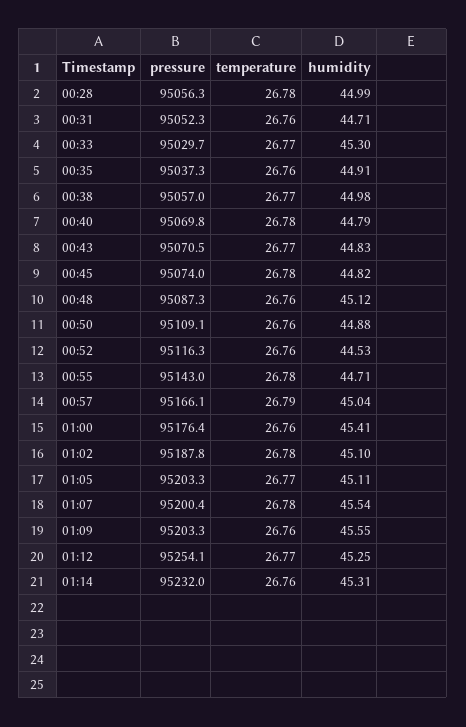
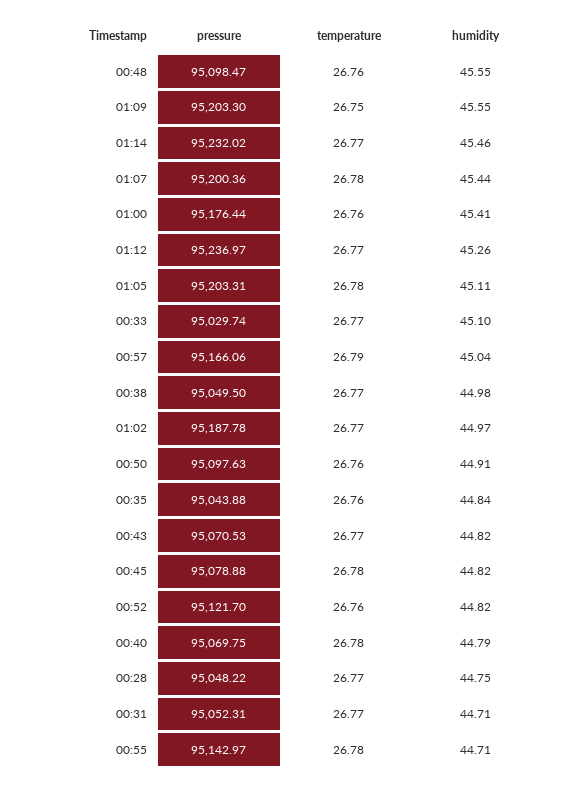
pressure, 00:28: 95056.3 -> 95048.22
temperature, 00:28: 26.78 -> 26.77
humidity, 00:28: 44.99 -> 44.75
temperature, 00:31: 26.76 -> 26.77
humidity, 00:33: 45.3 -> 45.1
pressure, 00:35: 95037.3 -> 95043.88
humidity, 00:35: 44.91 -> 44.84
pressure, 00:38: 95057 -> 95049.5
humidity, 00:43: 44.83 -> 44.82
pressure, 00:45: 95074 -> 95078.88
pressure, 00:48: 95087.3 -> 95098.47
humidity, 00:48: 45.12 -> 45.55
pressure, 00:50: 95109.1 -> 95097.63
humidity, 00:50: 44.88 -> 44.91
pressure, 00:52: 95116.3 -> 95121.7
humidity, 00:52: 44.53 -> 44.82
temperature, 01:02: 26.78 -> 26.77
humidity, 01:02: 45.1 -> 44.97
temperature, 01:05: 26.77 -> 26.78
humidity, 01:07: 45.54 -> 45.44
temperature, 01:09: 26.76 -> 26.75
pressure, 01:12: 95254.1 -> 95236.97
humidity, 01:12: 45.25 -> 45.26
temperature, 01:14: 26.76 -> 26.77
humidity, 01:14: 45.31 -> 45.46

